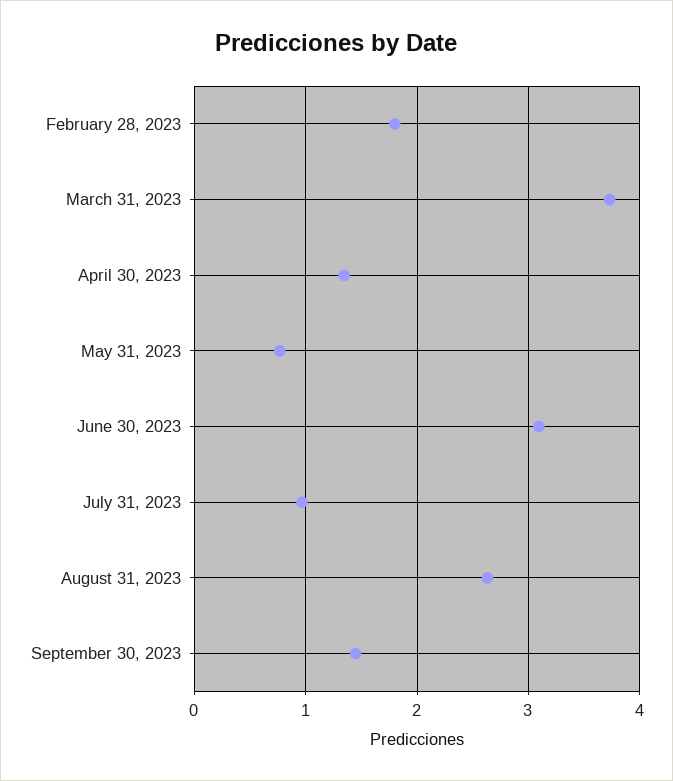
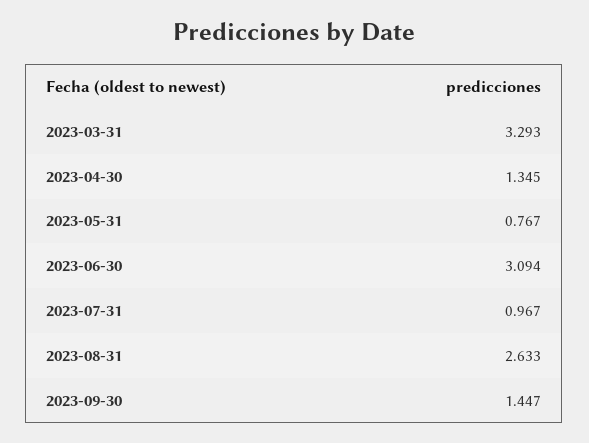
February 28, 2023: 1.8 -> none
March 31, 2023: 3.7 -> 3.293

